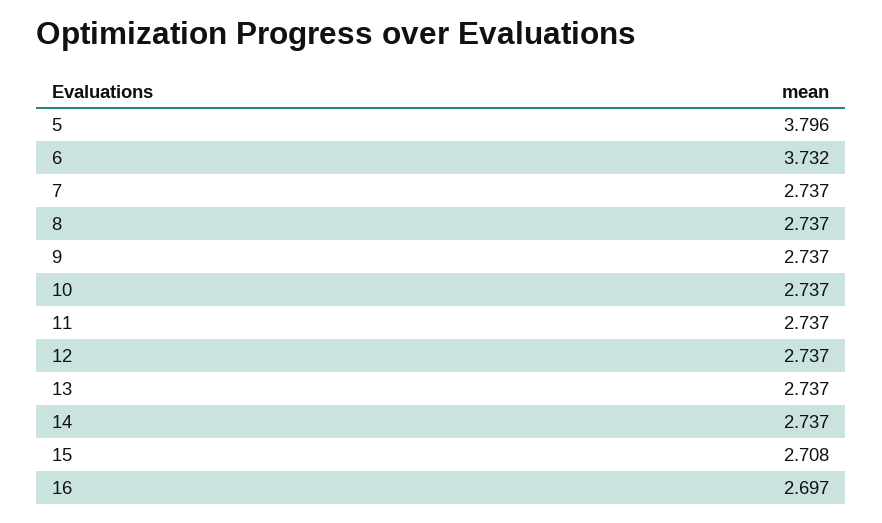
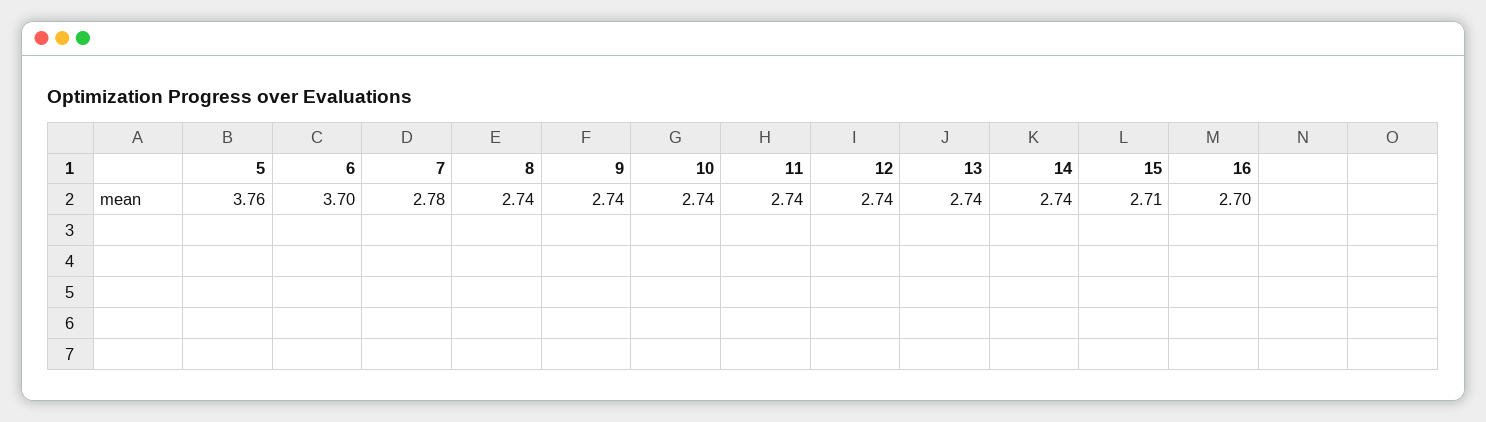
5: 3.796 -> 3.76
6: 3.732 -> 3.7
7: 2.737 -> 2.78

